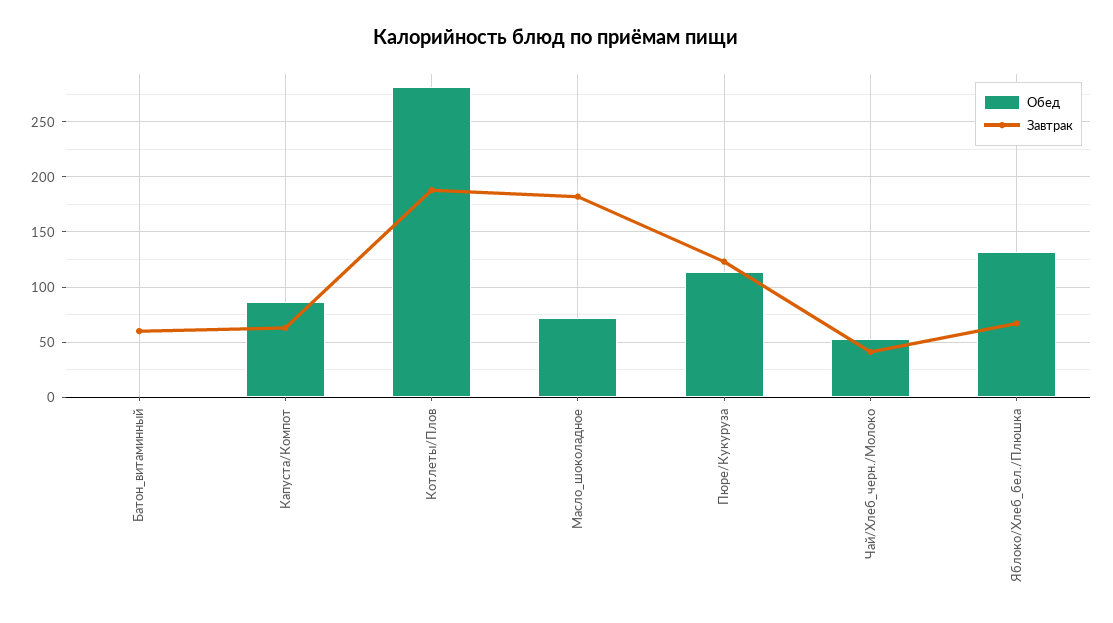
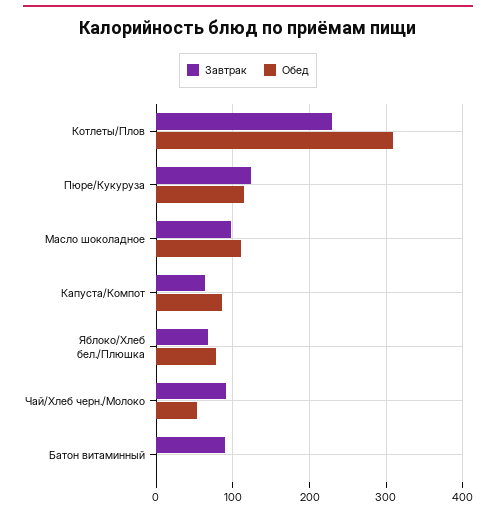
Завтрак, Батон_витаминный: 60 -> 90
Обед, Котлеты/Плов: 280 -> 310
Завтрак, Котлеты/Плов: 190 -> 230
Обед, Масло_шоколадное: 70 -> 110
Завтрак, Масло_шоколадное: 180 -> 100
Завтрак, Чай/Хлеб_черн./Молоко: 40 -> 90
Обед, Яблоко/Хлеб_бел./Плюшка: 130 -> 80

